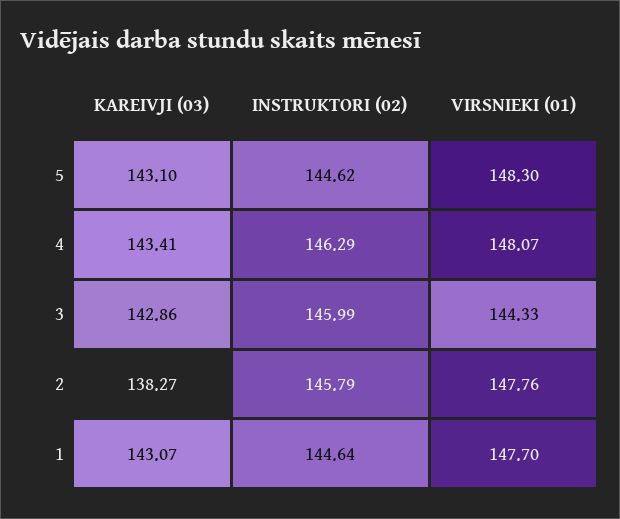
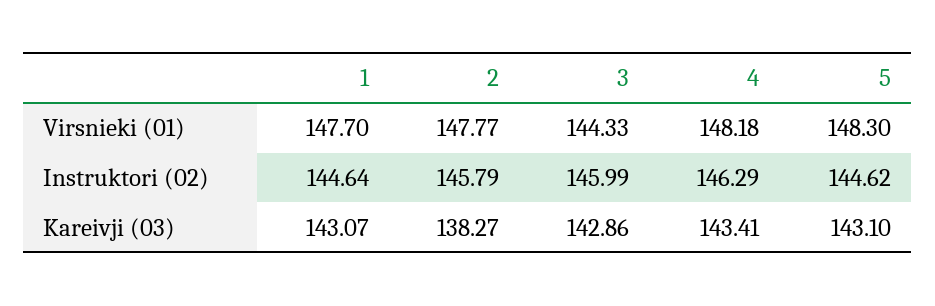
VIRSNIEKI (01), 4: 148.07 -> 148.18
VIRSNIEKI (01), 2: 147.76 -> 147.77

